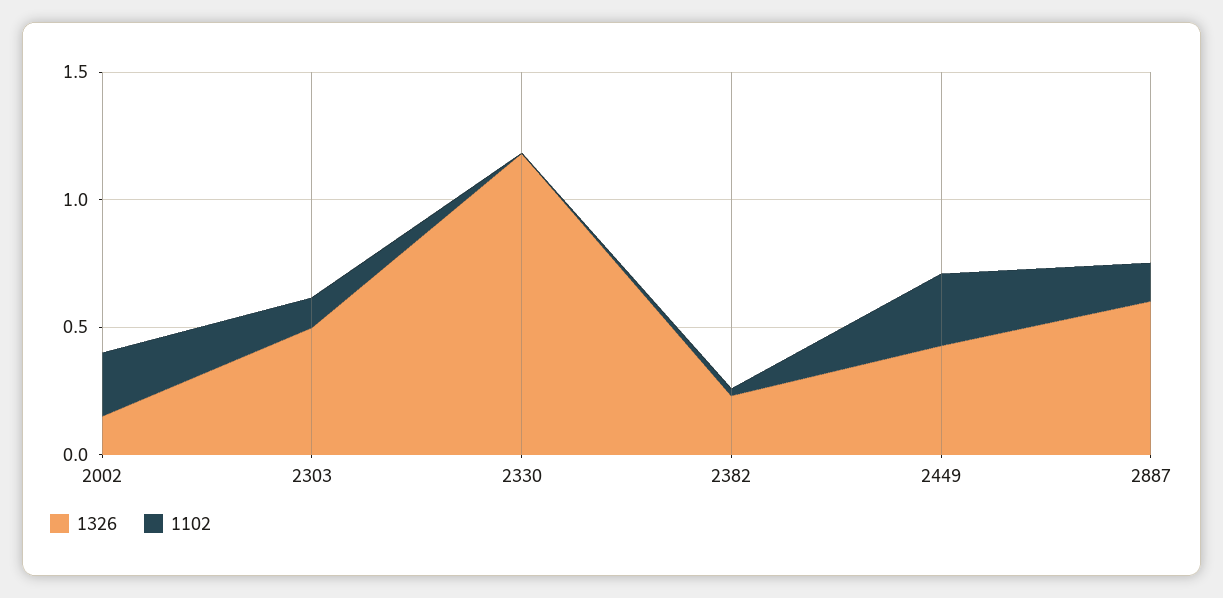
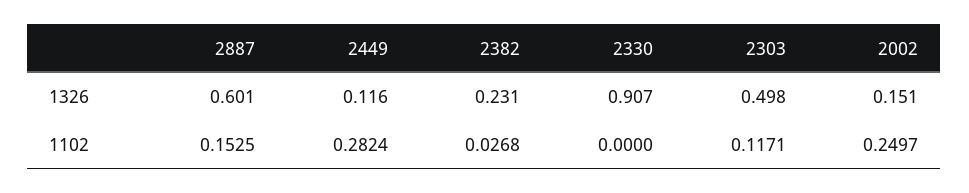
1326, 2330: 1.2 -> 0.907
1326, 2449: 0.4 -> 0.116

